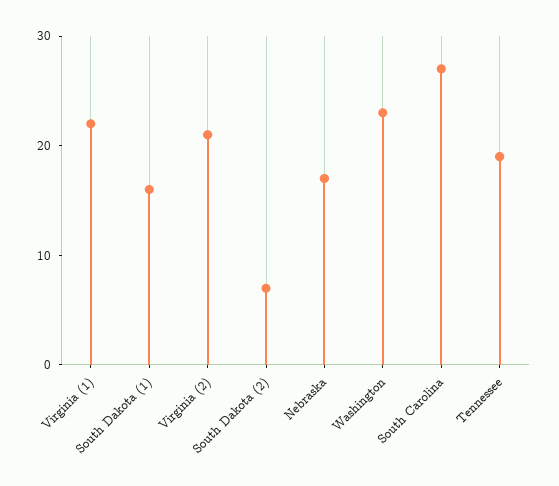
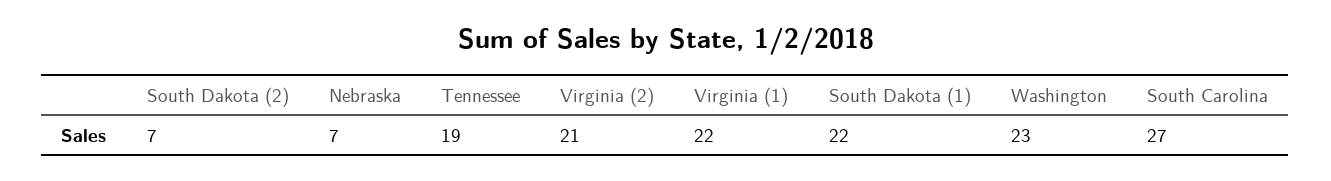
South Dakota (1): 16 -> 22
Nebraska: 17 -> 7

